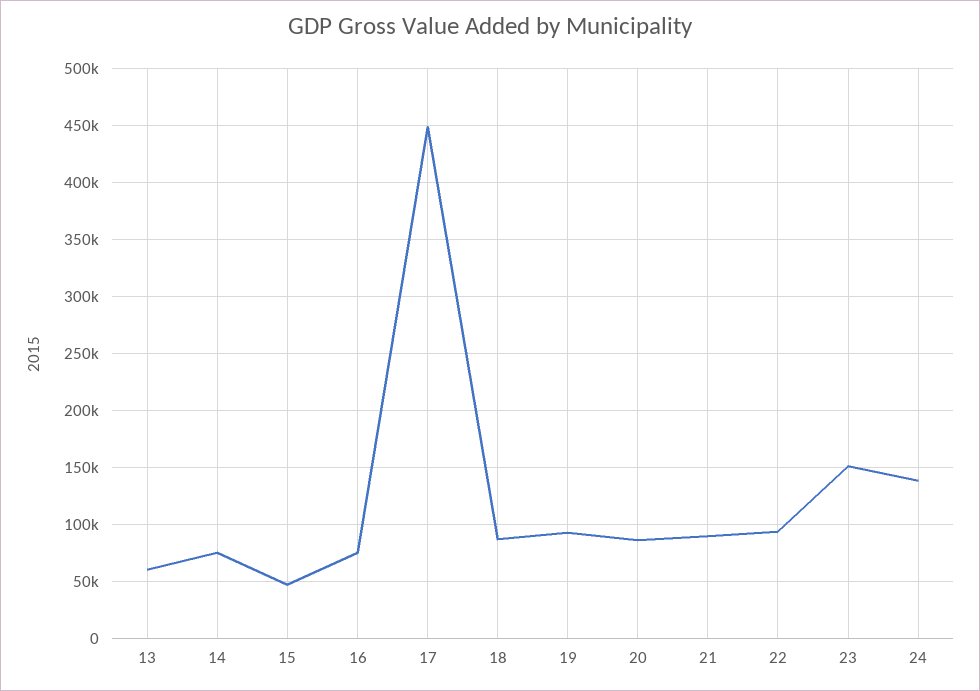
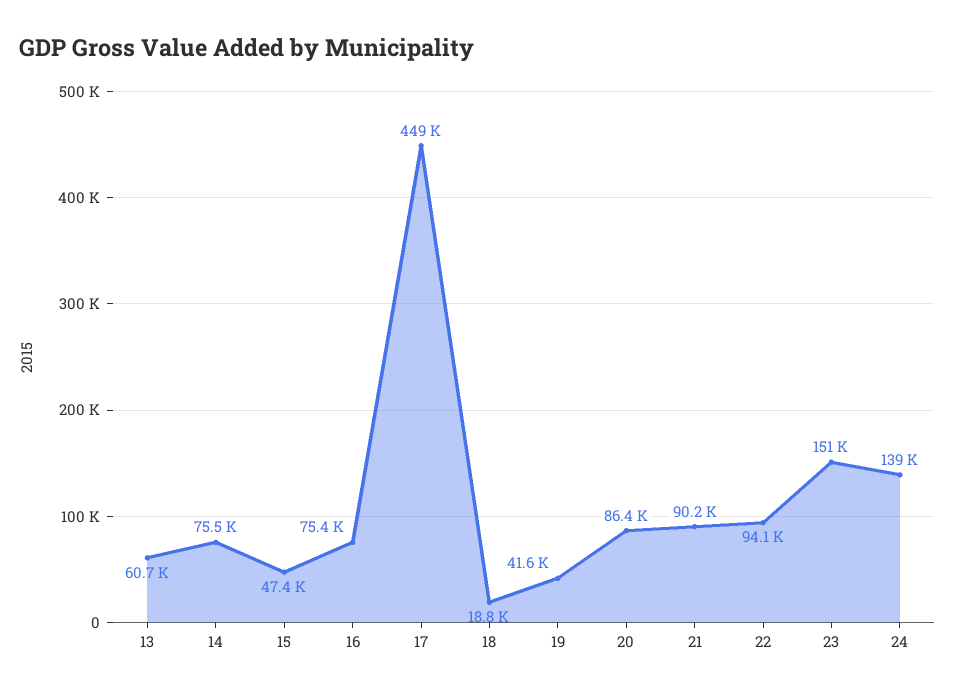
18: 90000 -> 18800
19: 90000 -> 41600

